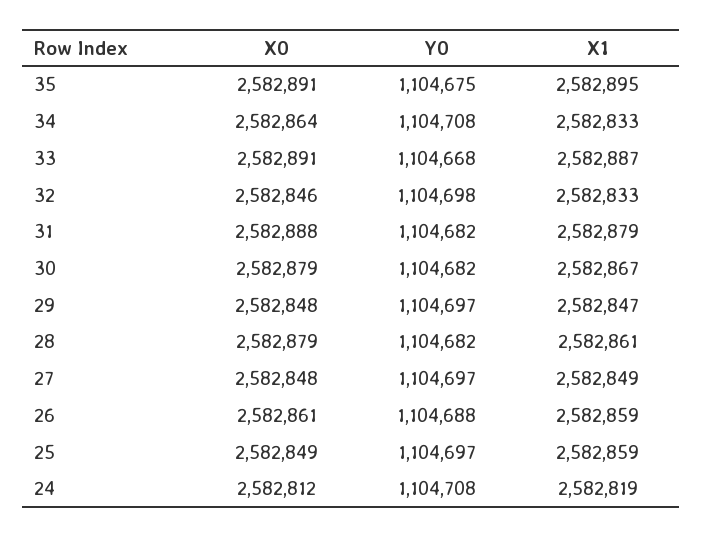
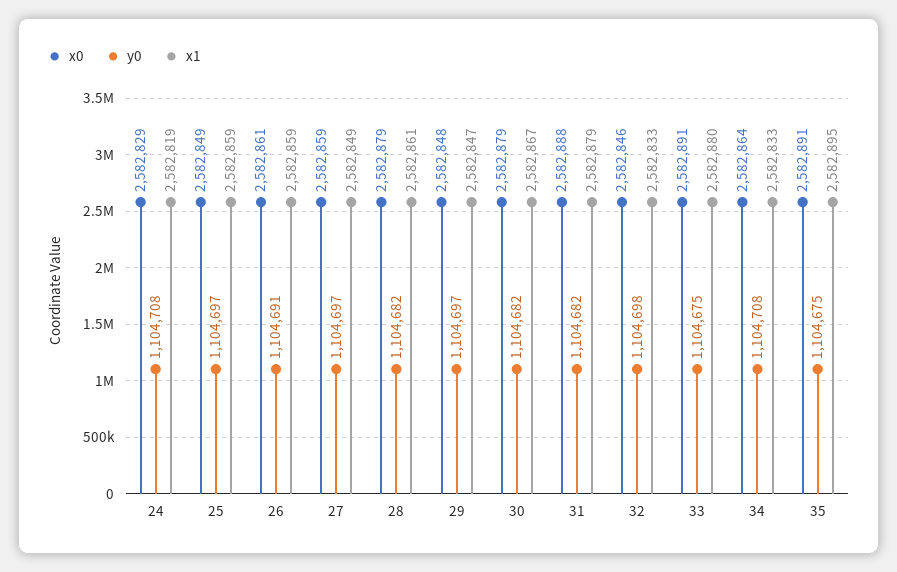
Y0, 33: 1104668 -> 1104675
X1, 33: 2582887 -> 2582880
X0, 27: 2582848 -> 2582859
Y0, 26: 1104688 -> 1104691
X0, 24: 2582812 -> 2582829

